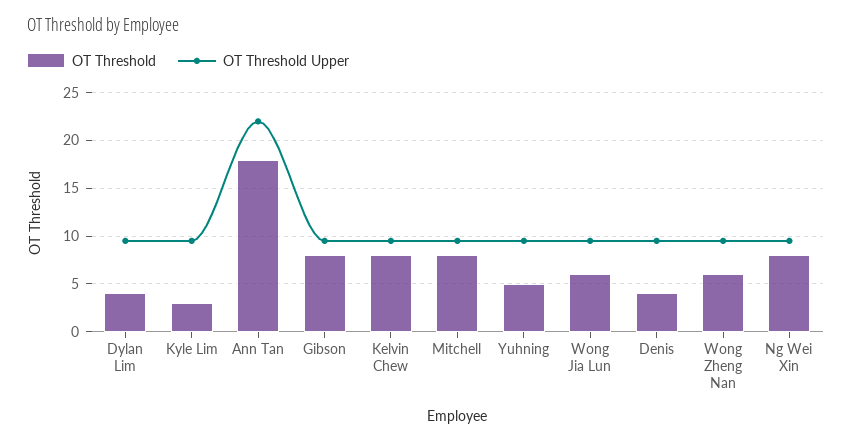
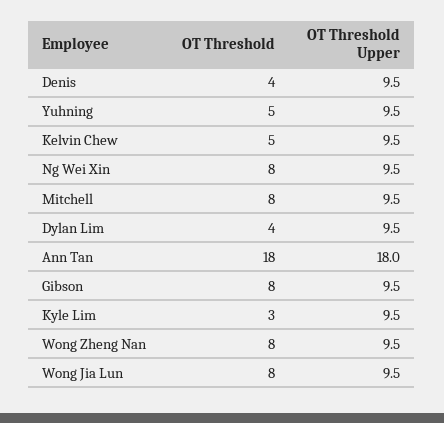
OT Threshold Upper, Ann Tan: 22 -> 18
OT Threshold, Kelvin Chew: 8 -> 5
OT Threshold, Wong Jia Lun: 6 -> 8
OT Threshold, Wong Zheng Nan: 6 -> 8

